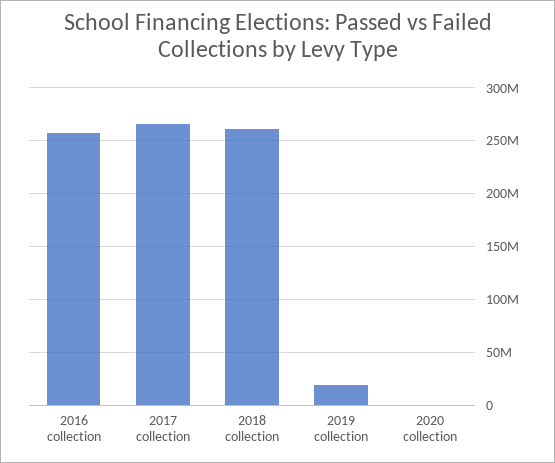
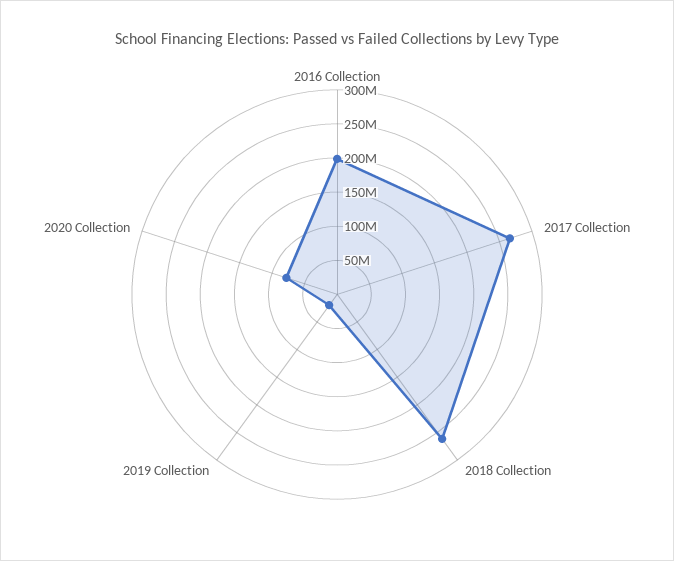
2016 collection: 260000000 -> 200000000
2020 collection: 0 -> 75000000

